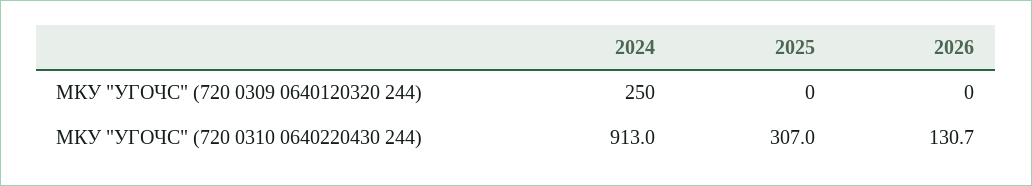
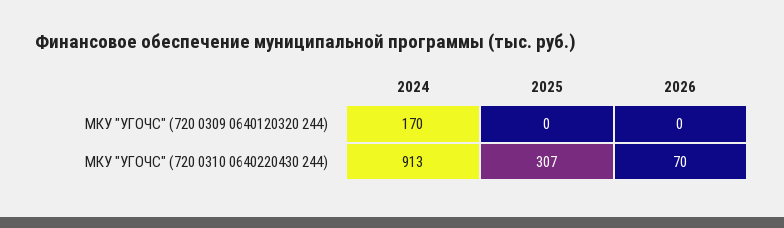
2024, МКУ "УГОЧС" (720 0309 0640120320 244): 250 -> 170
2026, МКУ "УГОЧС" (720 0310 0640220430 244): 130.7 -> 70

